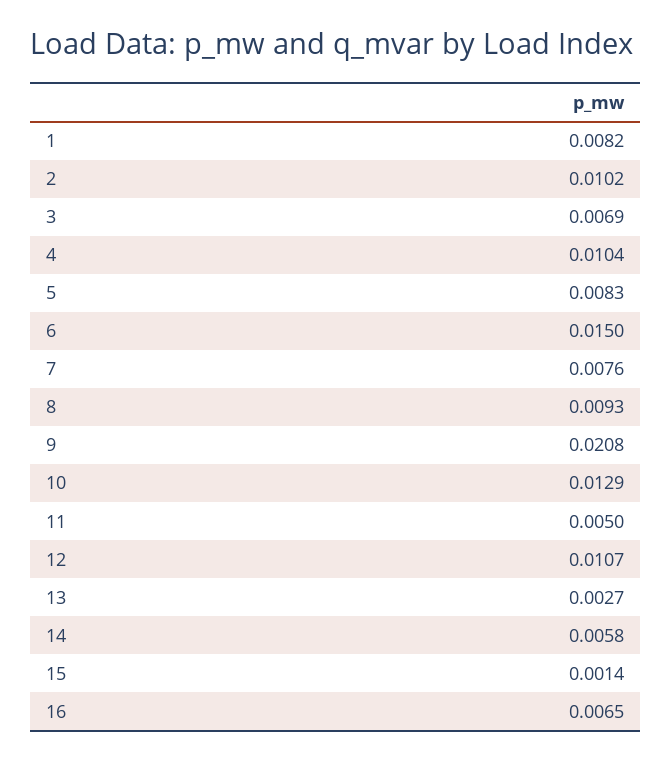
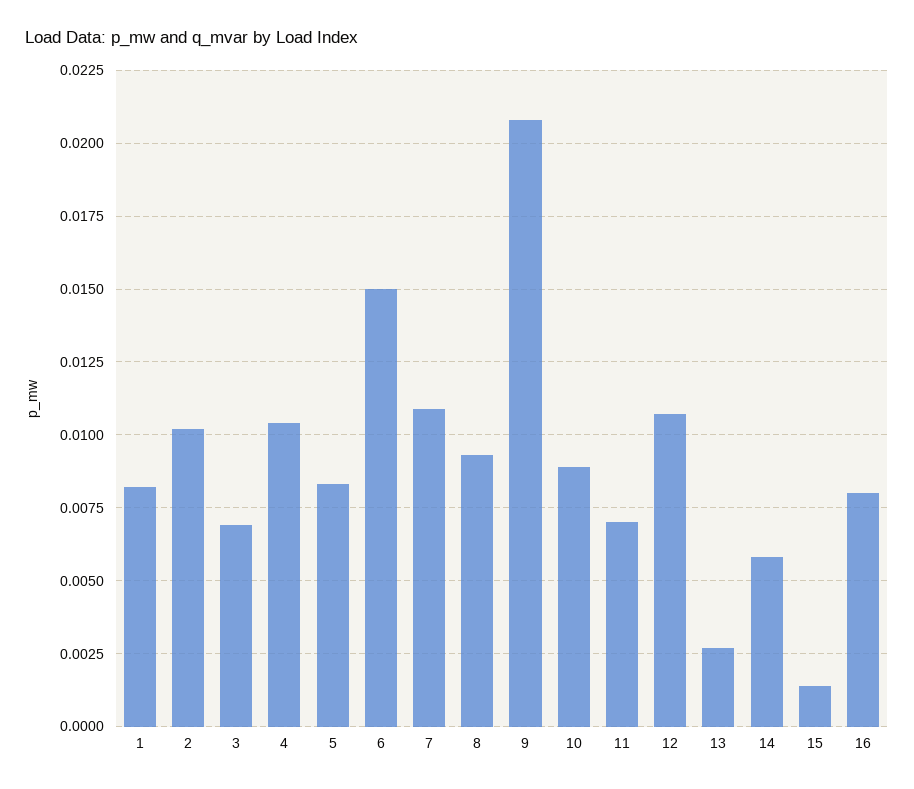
7: 0.0076 -> 0.011
10: 0.0129 -> 0.009
11: 0.005 -> 0.007
16: 0.0065 -> 0.008

